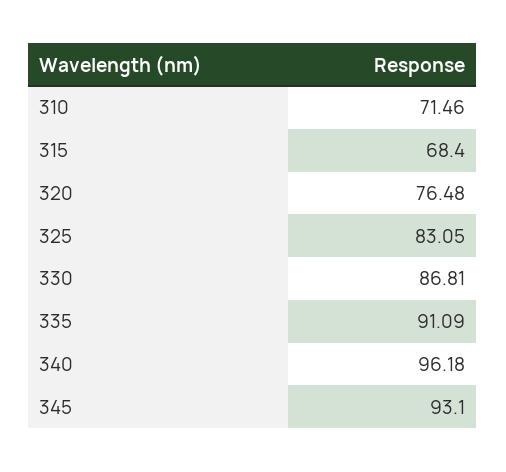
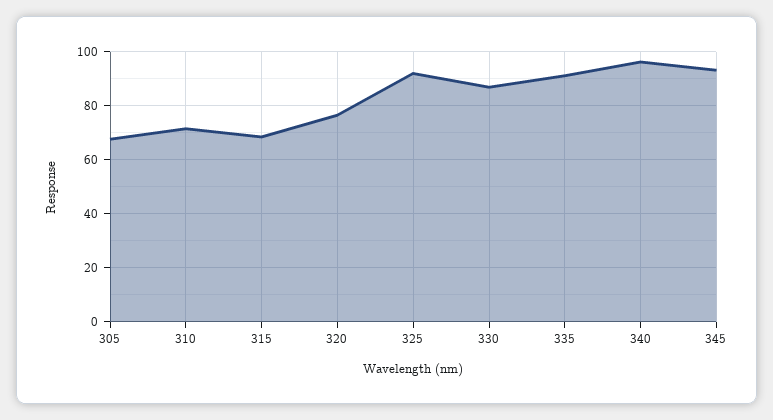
325: 83.05 -> 92.5
305: none -> 67.5

